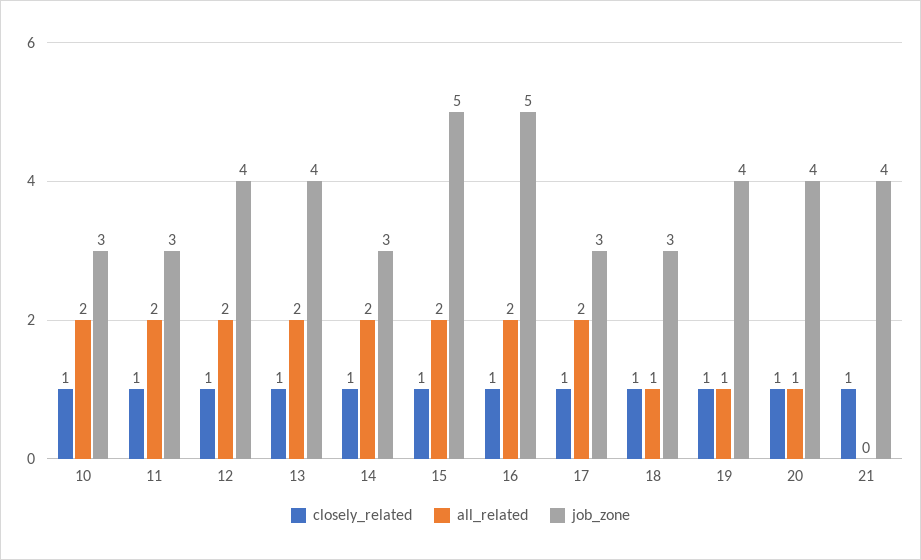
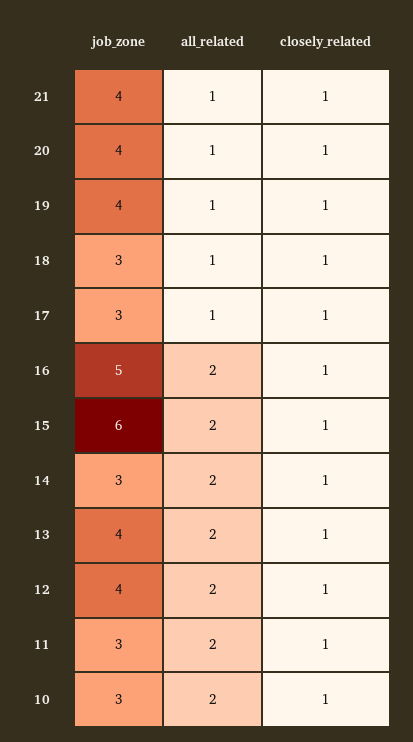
job_zone, 15: 5 -> 6
all_related, 17: 2 -> 1
all_related, 21: 0 -> 1

